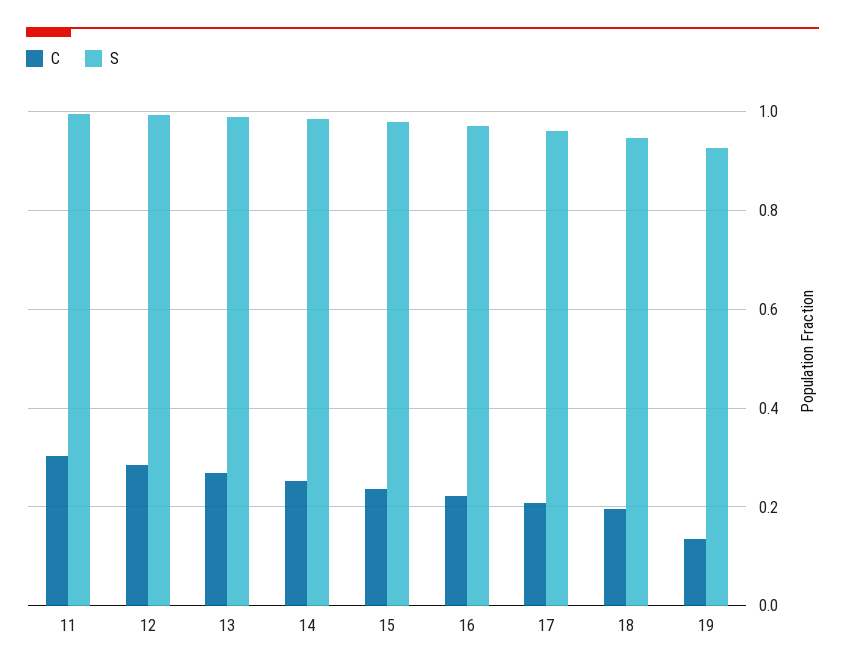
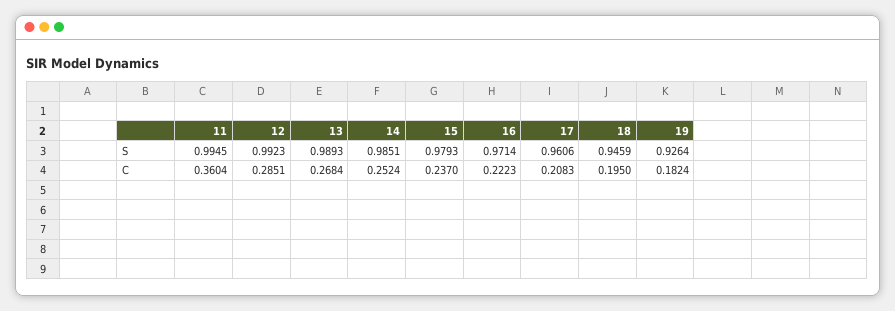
C, 11: 0.3 -> 0.3604
C, 19: 0.14 -> 0.1824

